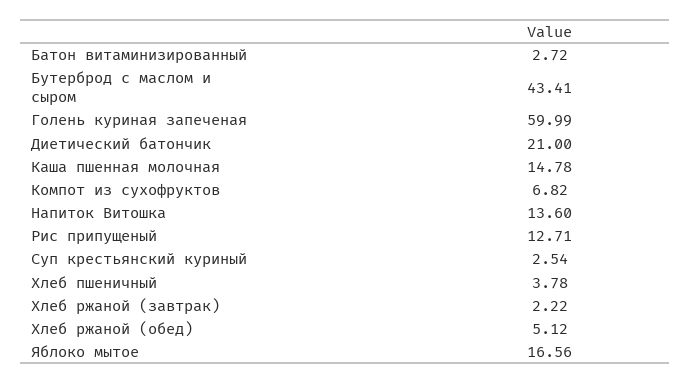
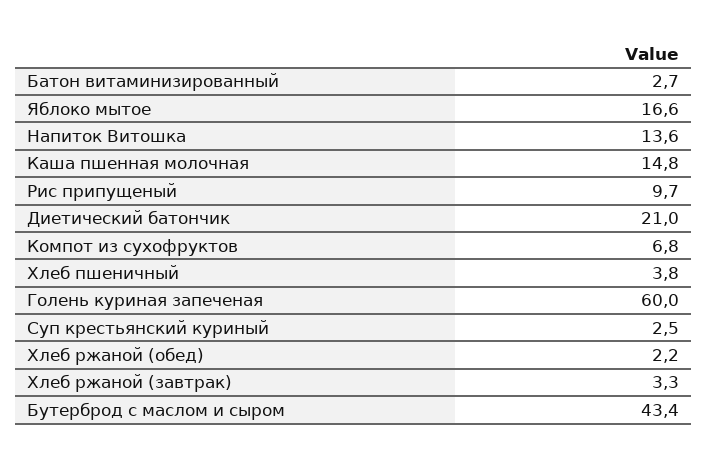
Рис припущеный: 12.71 -> 9.7
Хлеб ржаной (завтрак): 2.22 -> 3.3
Хлеб ржаной (обед): 5.12 -> 2.2

